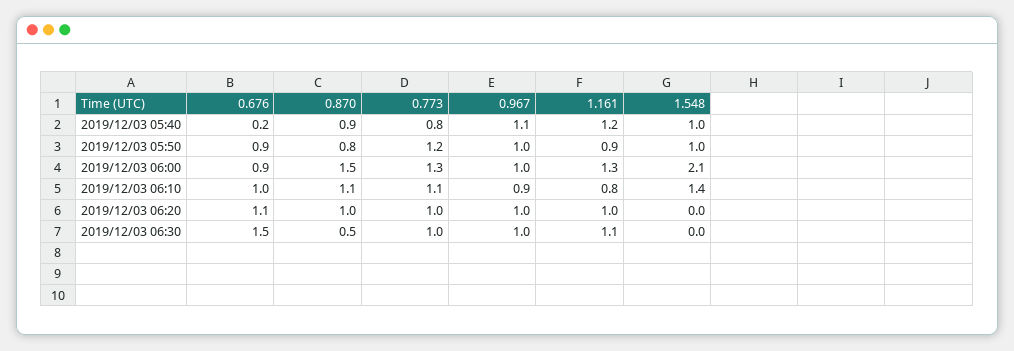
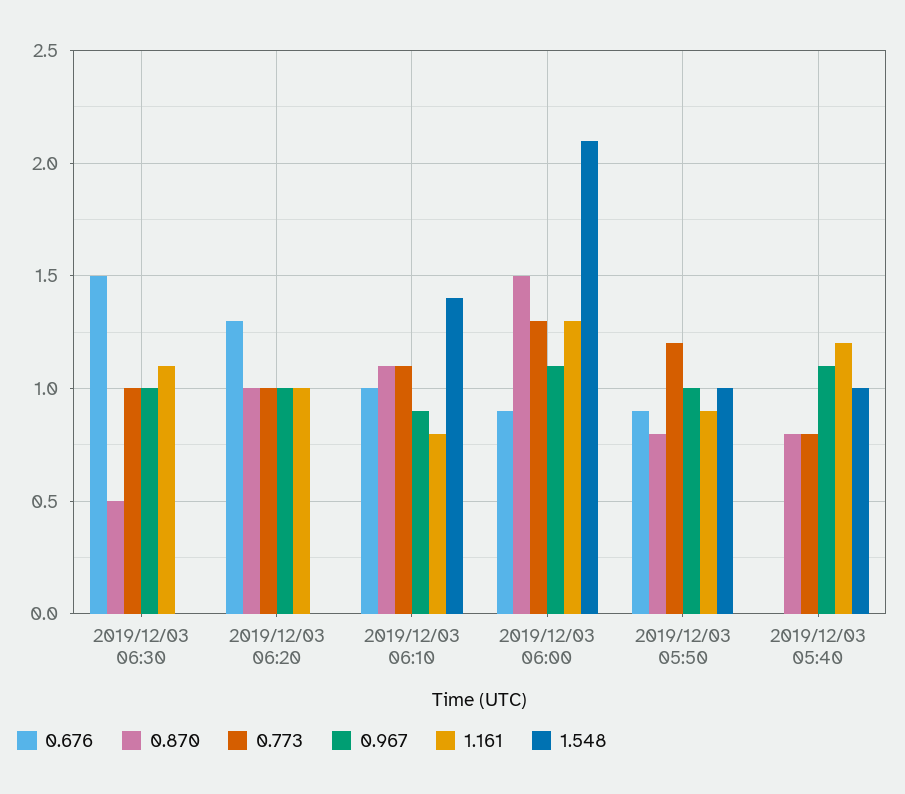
0.676, 2019/12/03 05:40: 0.2 -> 0
0.870, 2019/12/03 05:40: 0.9 -> 0.8
0.967, 2019/12/03 06:00: 1 -> 1.1
0.676, 2019/12/03 06:20: 1.1 -> 1.3

